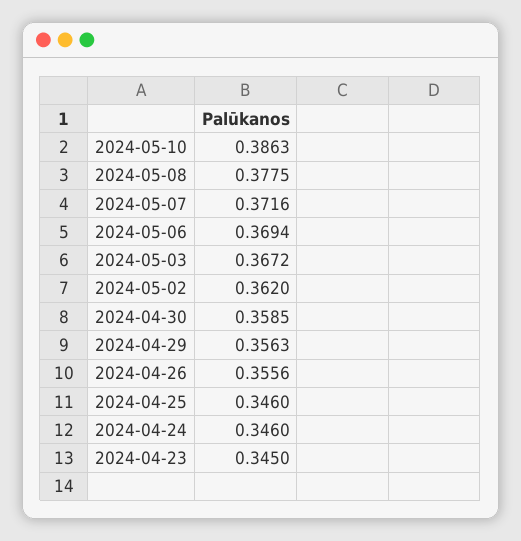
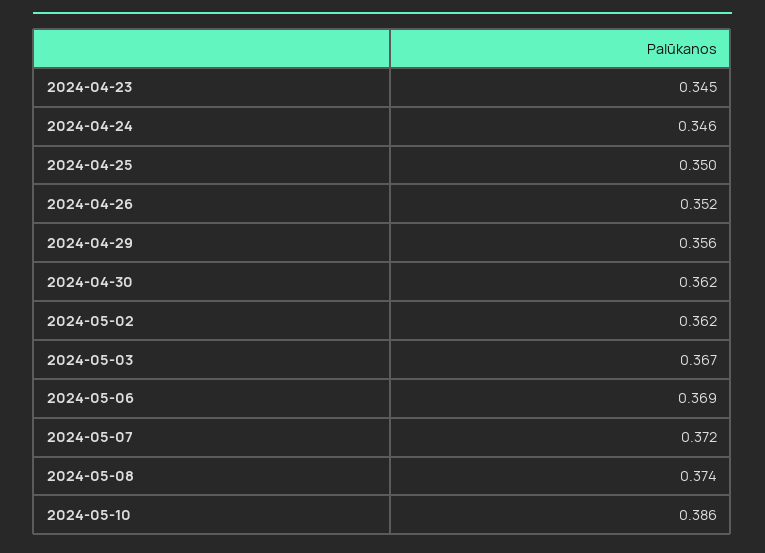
2024-05-08: 0.3775 -> 0.374
2024-04-30: 0.3585 -> 0.362
2024-04-26: 0.3556 -> 0.352
2024-04-25: 0.346 -> 0.35

